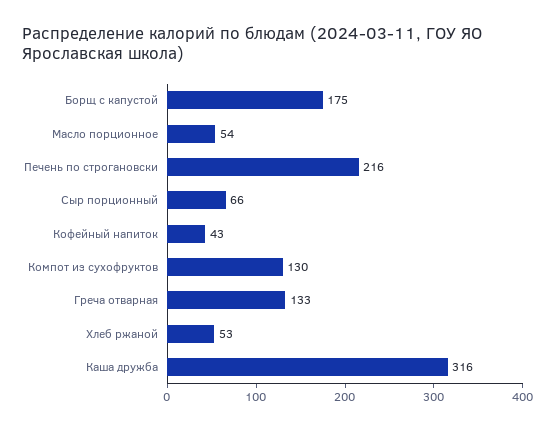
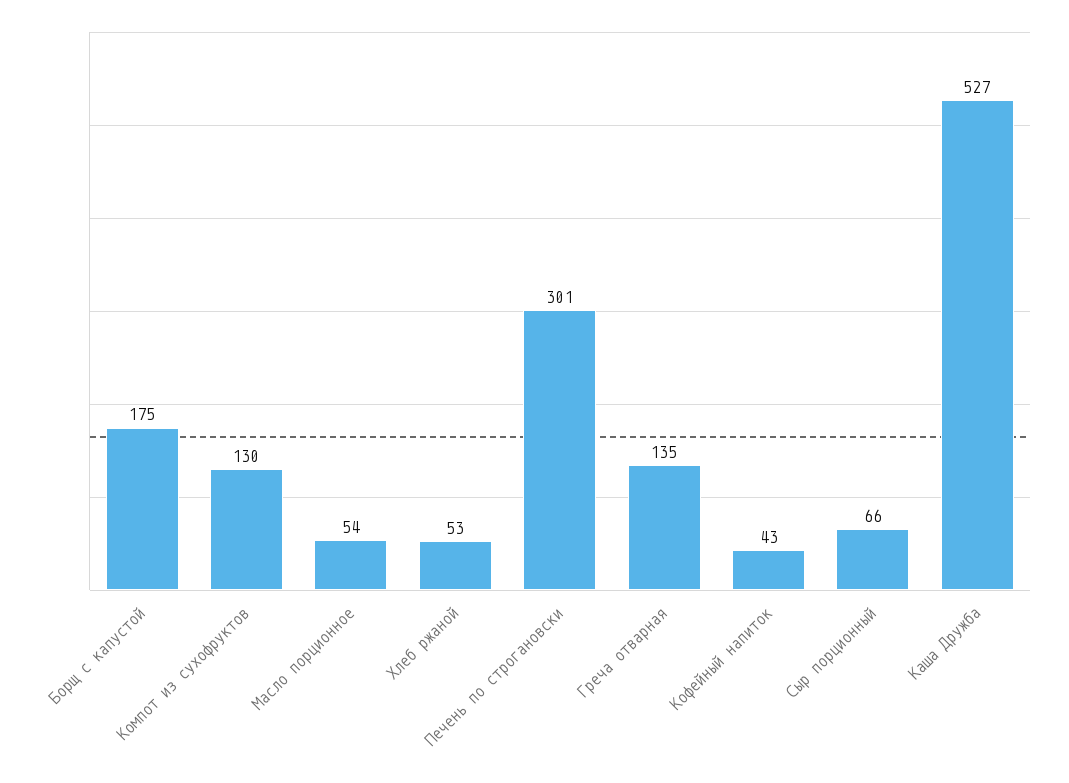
Печень по строгановски: 216 -> 301
Греча отварная: 133 -> 135
Каша дружба: 316 -> 527

